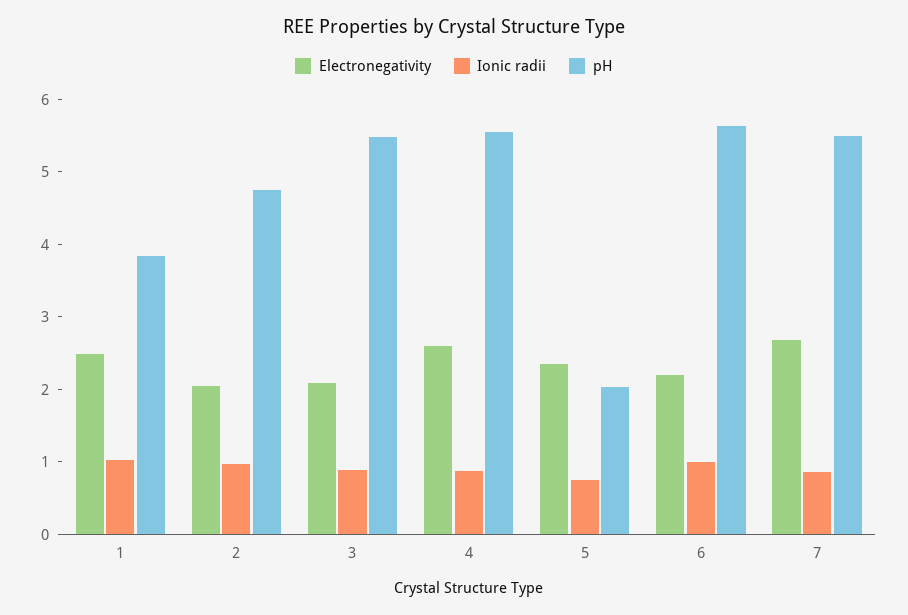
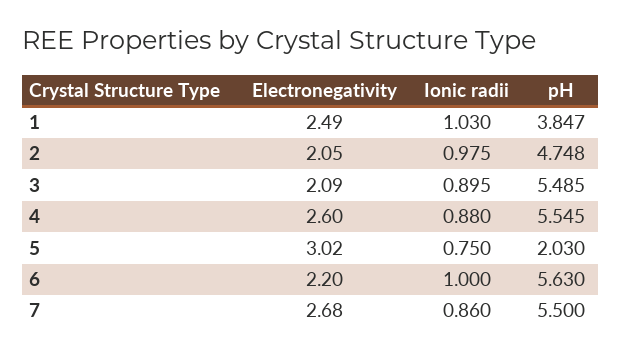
Electronegativity, 5: 2.4 -> 3.02

